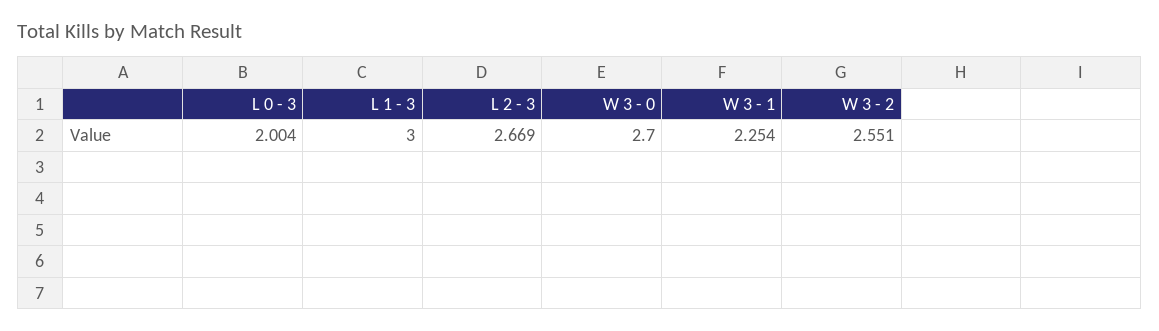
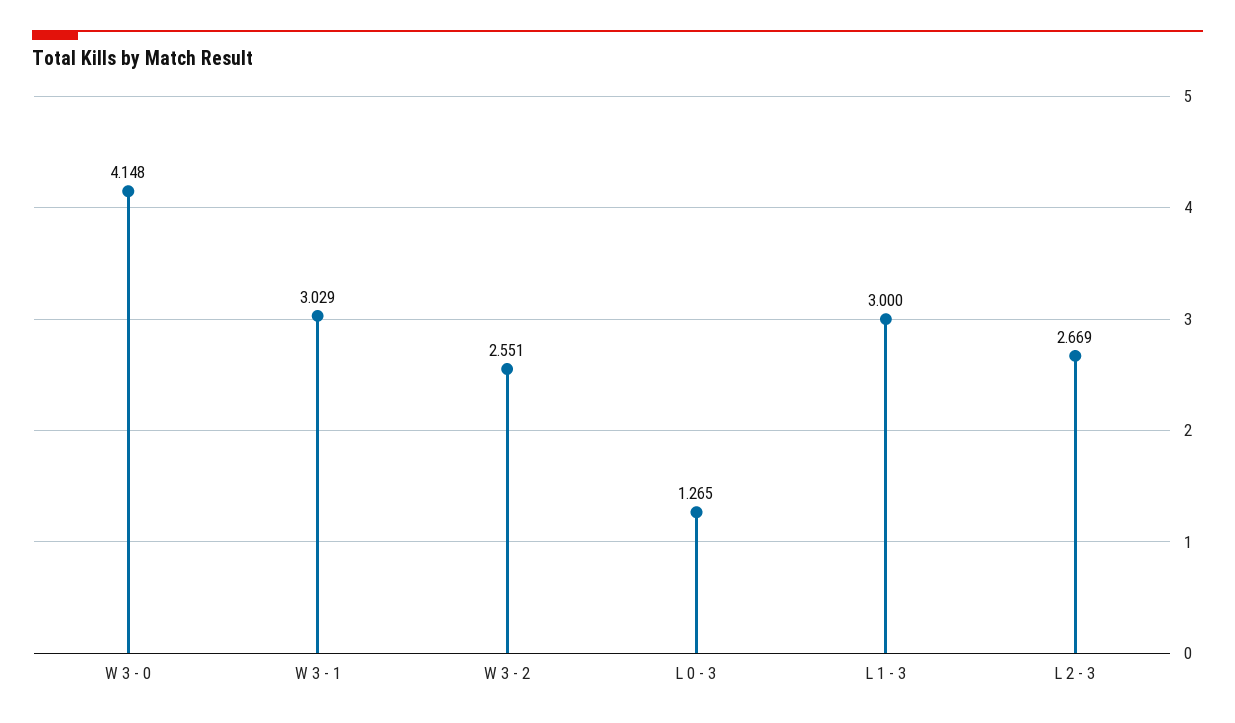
L 0 - 3: 2.004 -> 1.265
W 3 - 0: 2.7 -> 4.148
W 3 - 1: 2.254 -> 3.029

